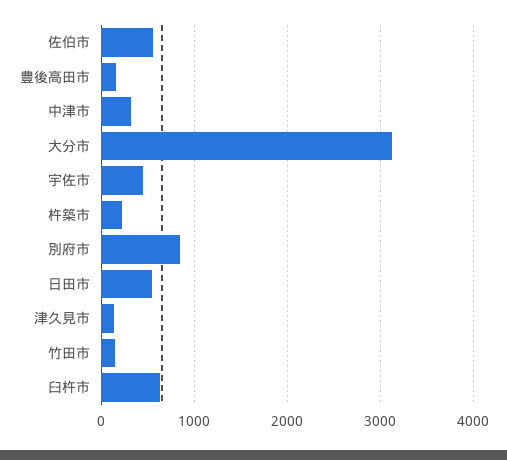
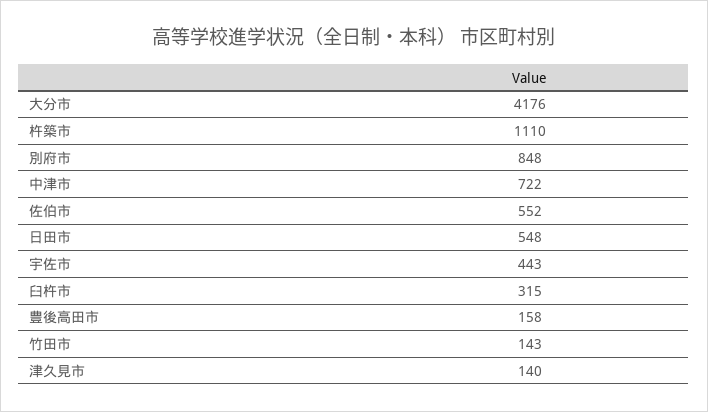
中津市: 300 -> 722
大分市: 3100 -> 4176
杵築市: 200 -> 1110
臼杵市: 600 -> 315

